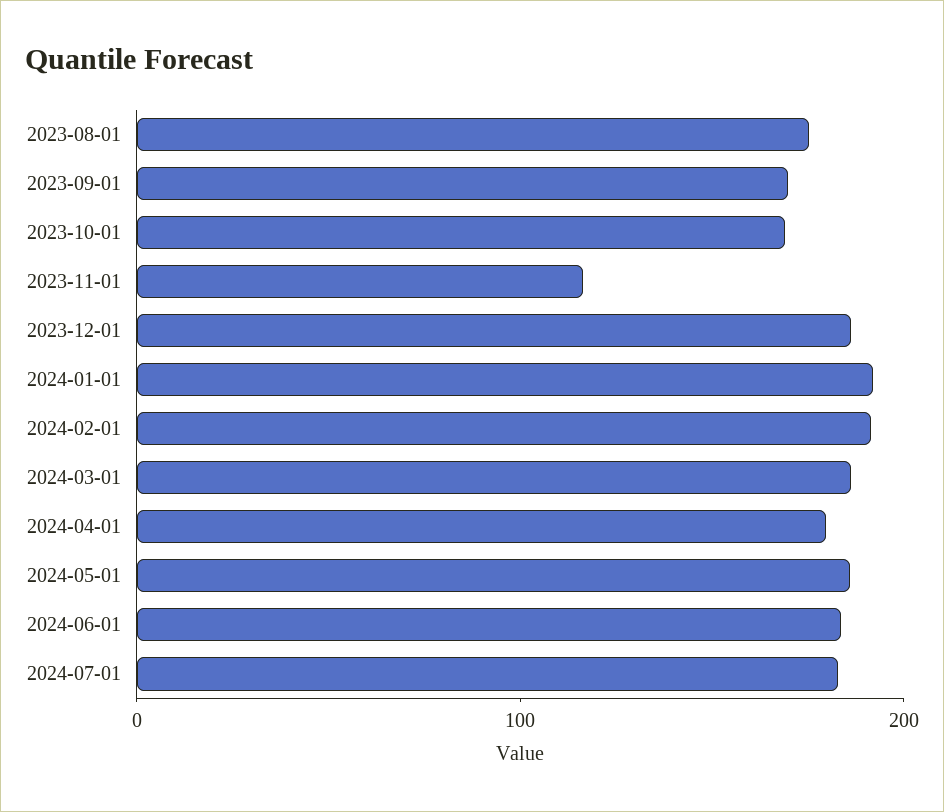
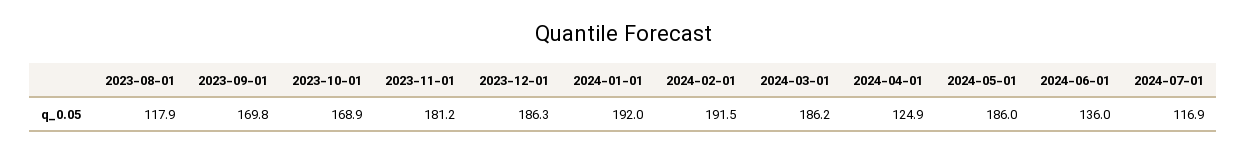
2023-08-01: 180 -> 117.9
2023-11-01: 120 -> 181.2
2024-04-01: 180 -> 124.9
2024-06-01: 180 -> 136
2024-07-01: 180 -> 116.9

